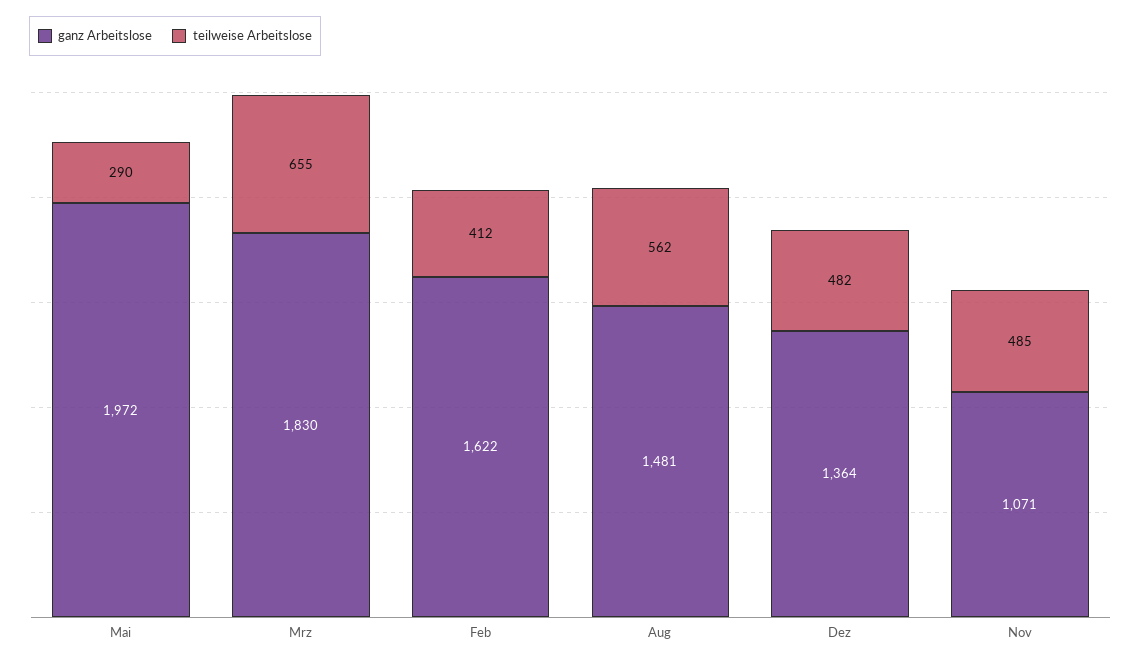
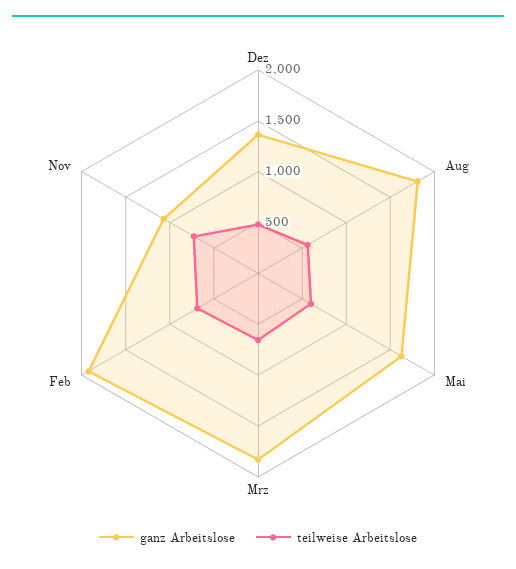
ganz Arbeitslose, Mai: 1972 -> 1600
teilweise Arbeitslose, Mai: 290 -> 600
ganz Arbeitslose, Feb: 1622 -> 1900
teilweise Arbeitslose, Feb: 412 -> 700
ganz Arbeitslose, Aug: 1481 -> 1800
teilweise Arbeitslose, Nov: 485 -> 700

